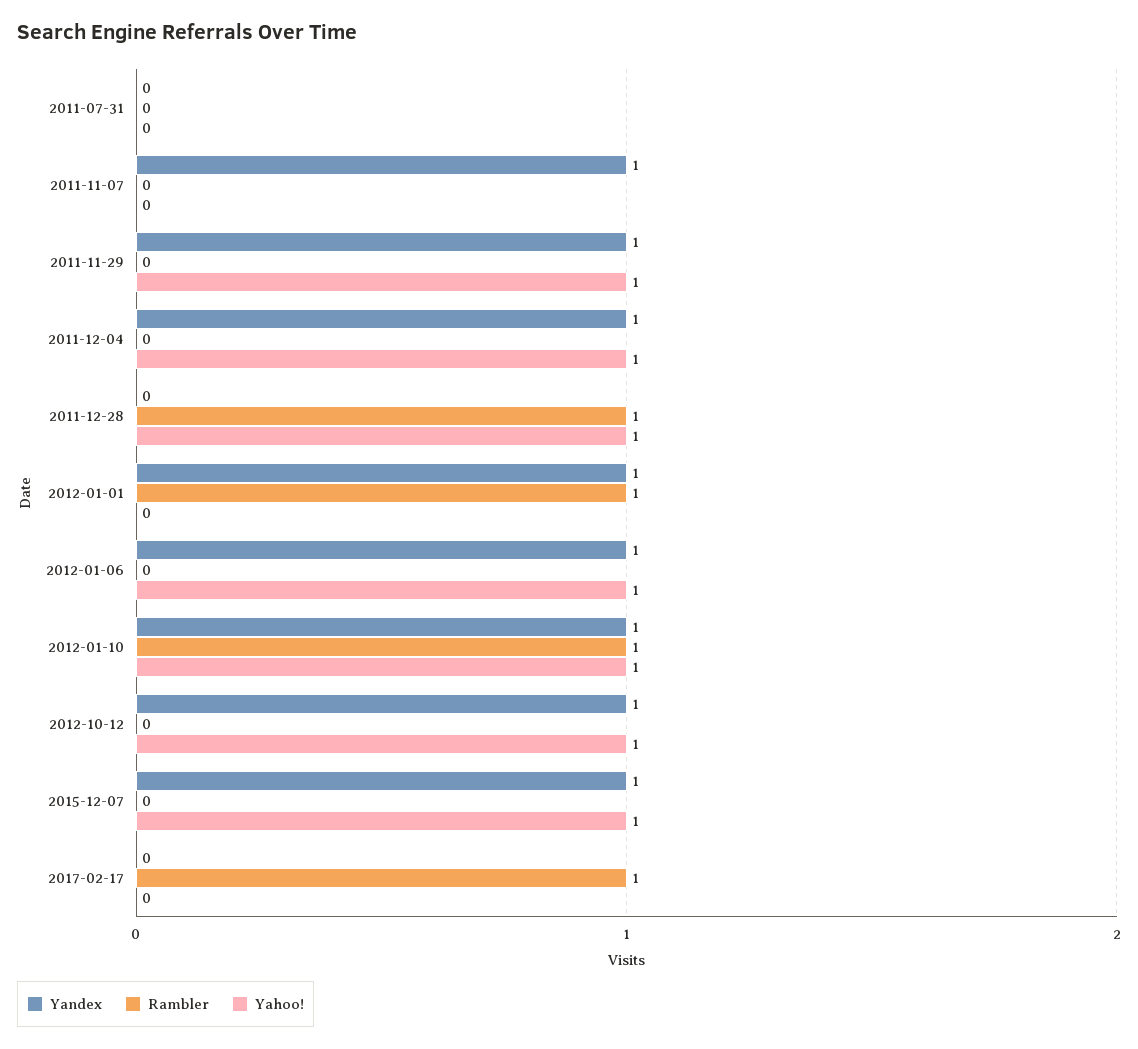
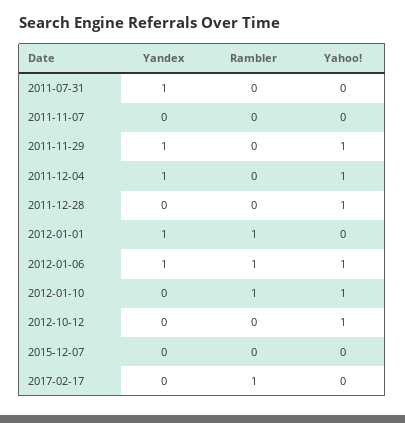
Yandex, 2011-07-31: 0 -> 1
Yandex, 2011-11-07: 1 -> 0
Rambler, 2011-12-28: 1 -> 0
Rambler, 2012-01-06: 0 -> 1
Yandex, 2012-01-10: 1 -> 0
Yandex, 2012-10-12: 1 -> 0
Yandex, 2015-12-07: 1 -> 0
Yahoo!, 2015-12-07: 1 -> 0

